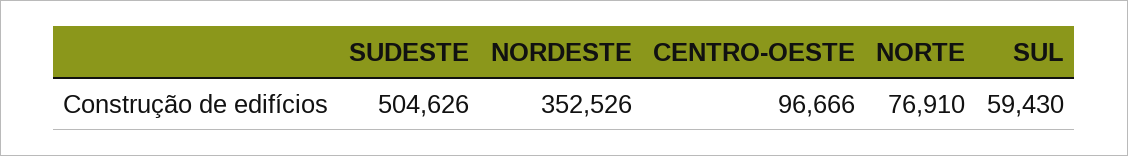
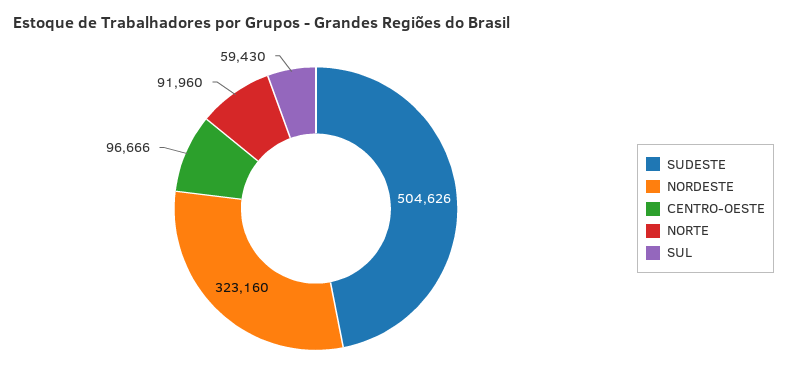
NORDESTE: 352526 -> 323160
NORTE: 76910 -> 91960

